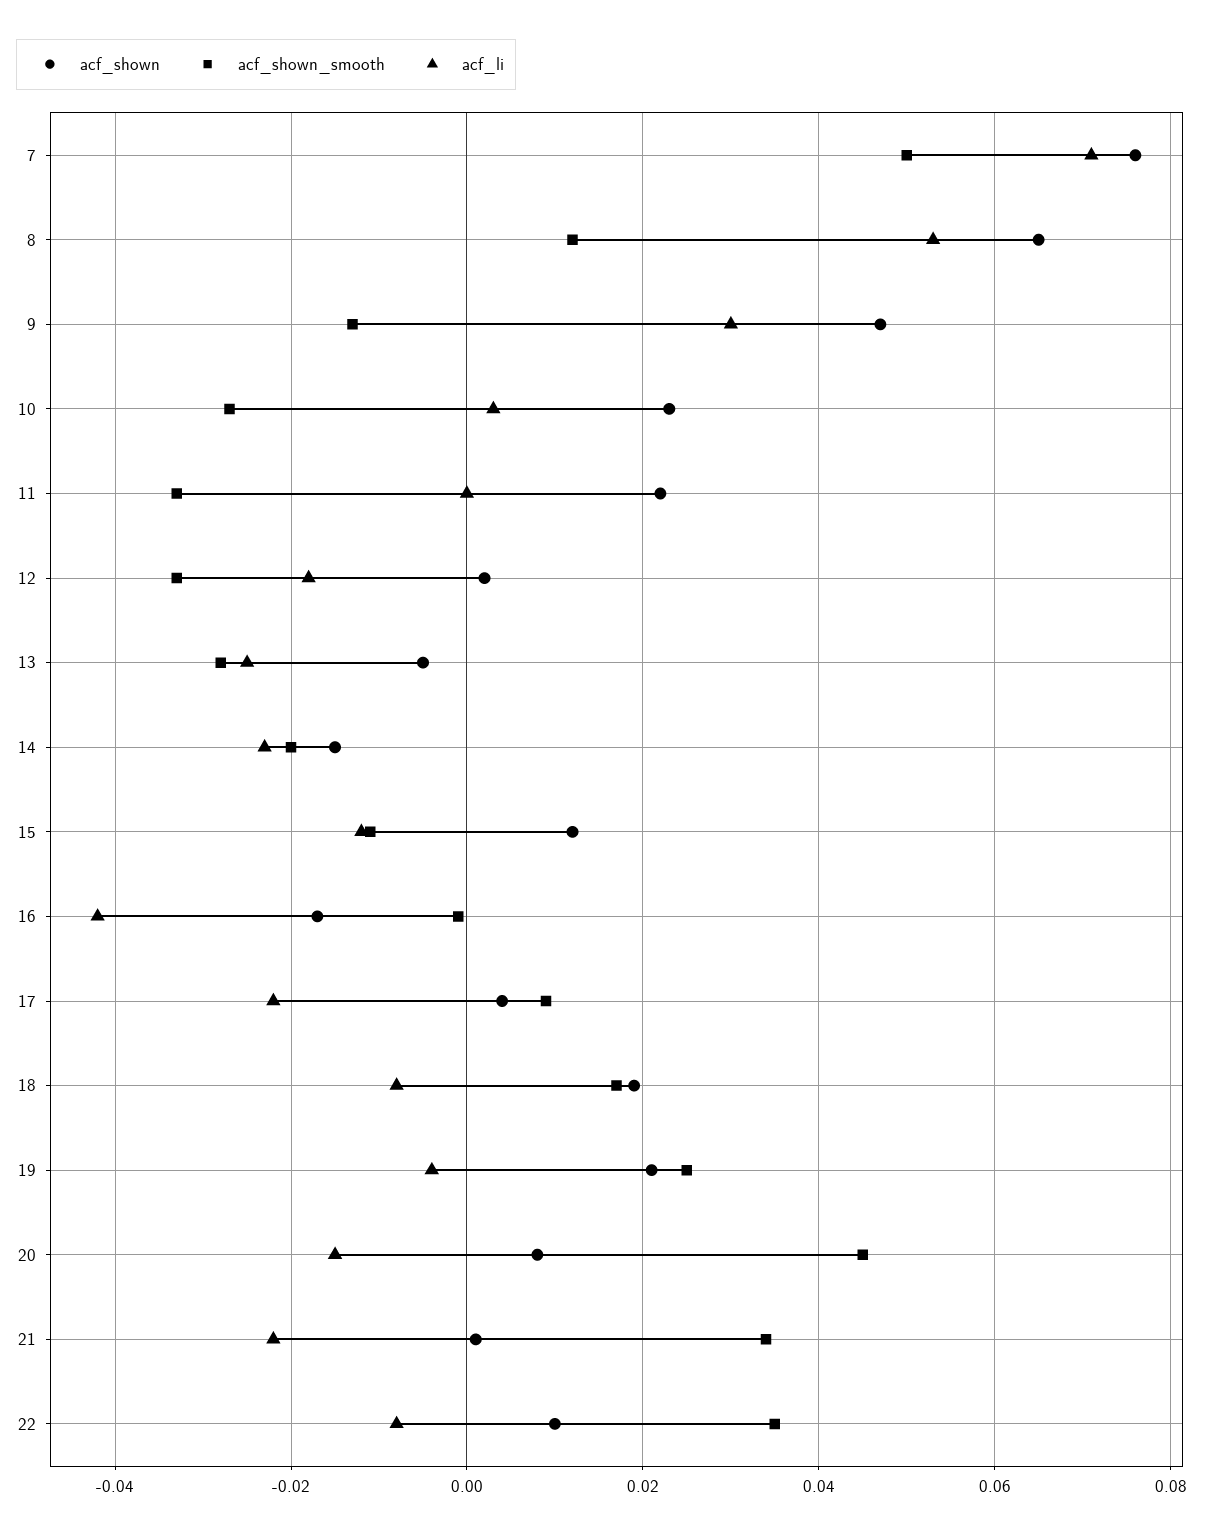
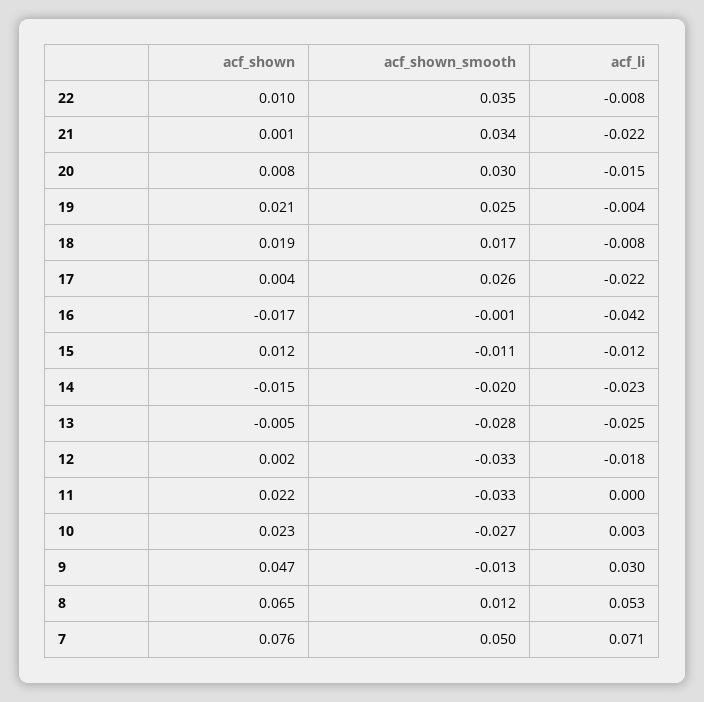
acf_shown_smooth, 17: 0.01 -> 0.026
acf_shown_smooth, 20: 0.045 -> 0.03

